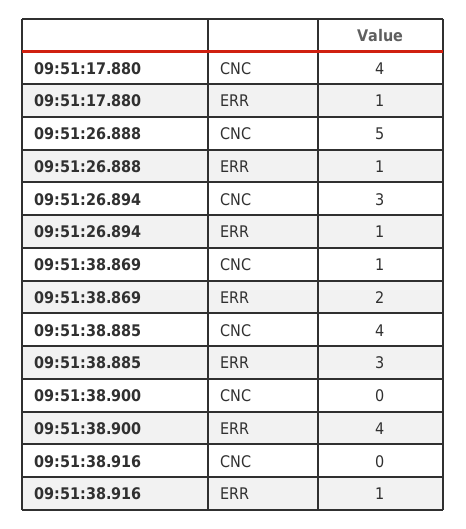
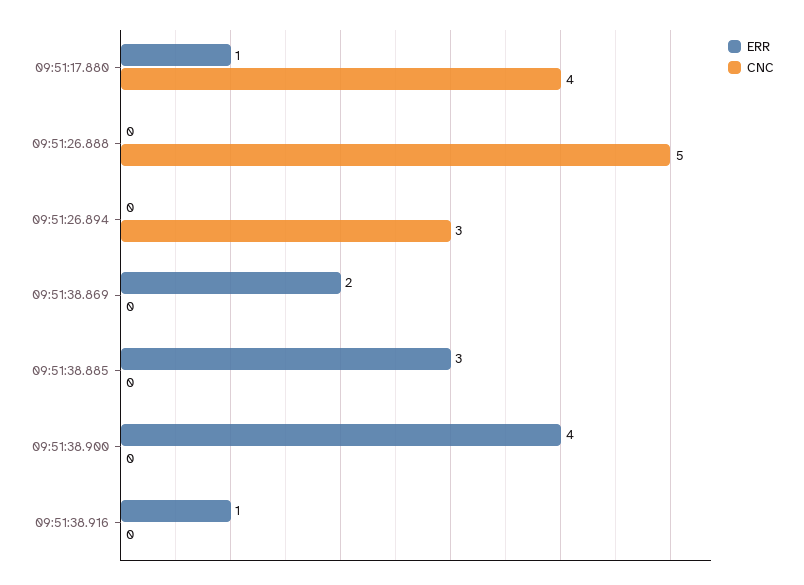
ERR, 09:51:26.888: 1 -> 0
ERR, 09:51:26.894: 1 -> 0
CNC, 09:51:38.869: 1 -> 0
CNC, 09:51:38.885: 4 -> 0

